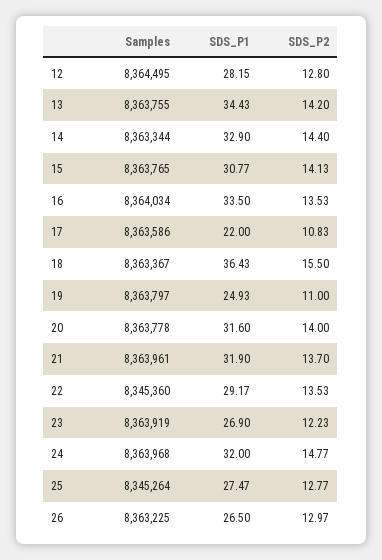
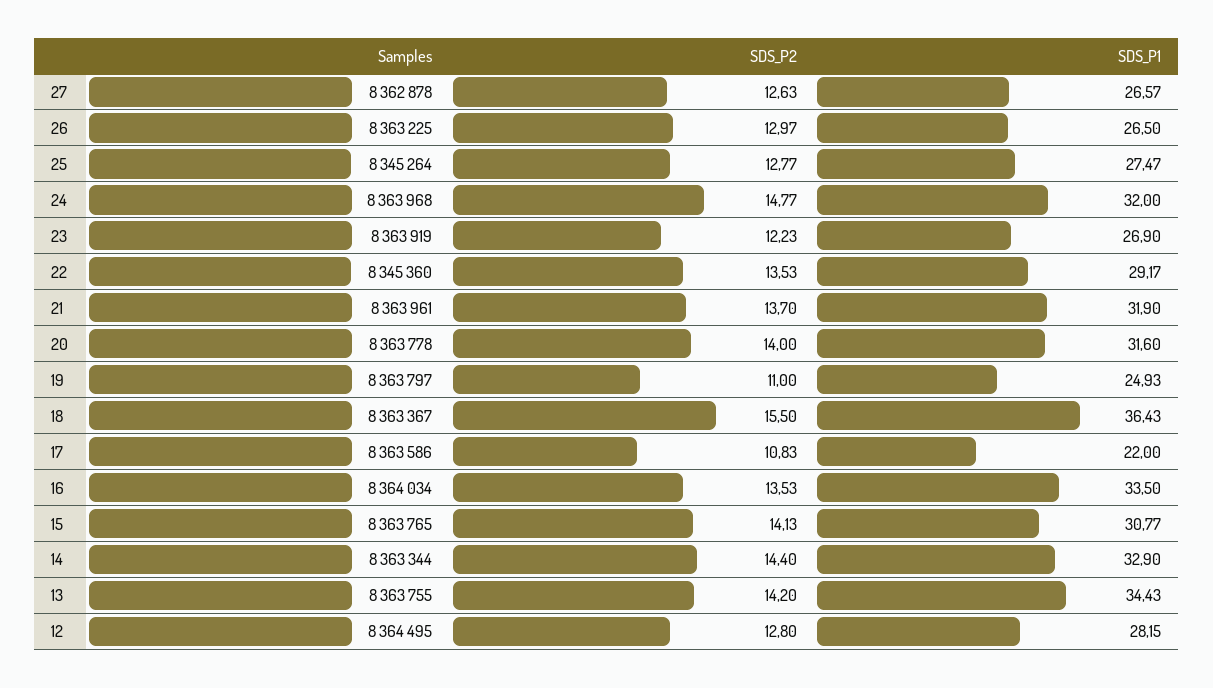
Samples, 27: none -> 8362878
SDS_P2, 27: none -> 12.63
SDS_P1, 27: none -> 26.57

